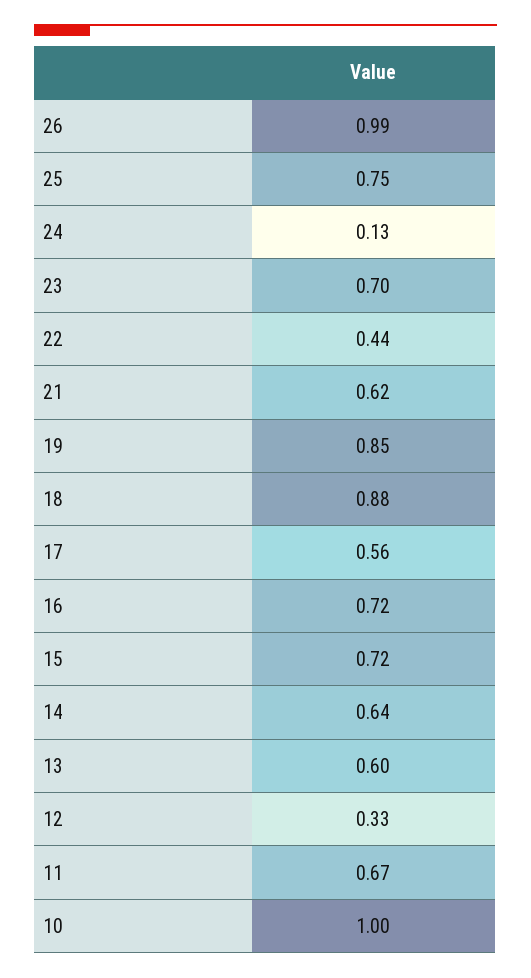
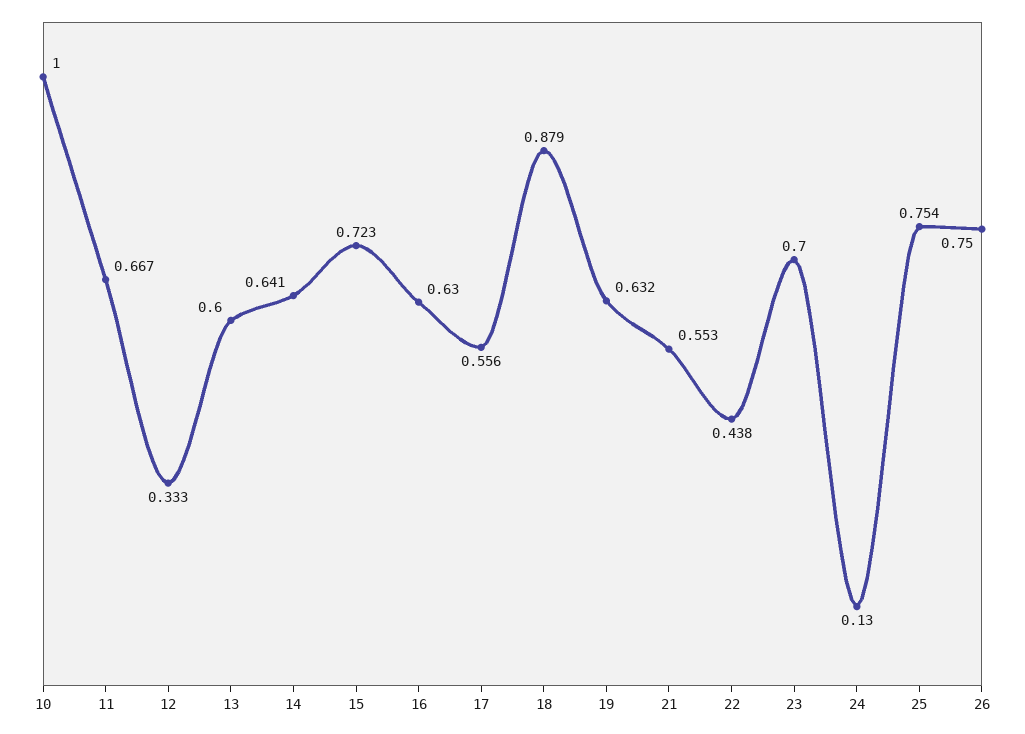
26: 0.99 -> 0.75
21: 0.62 -> 0.553
19: 0.85 -> 0.632
16: 0.72 -> 0.63

